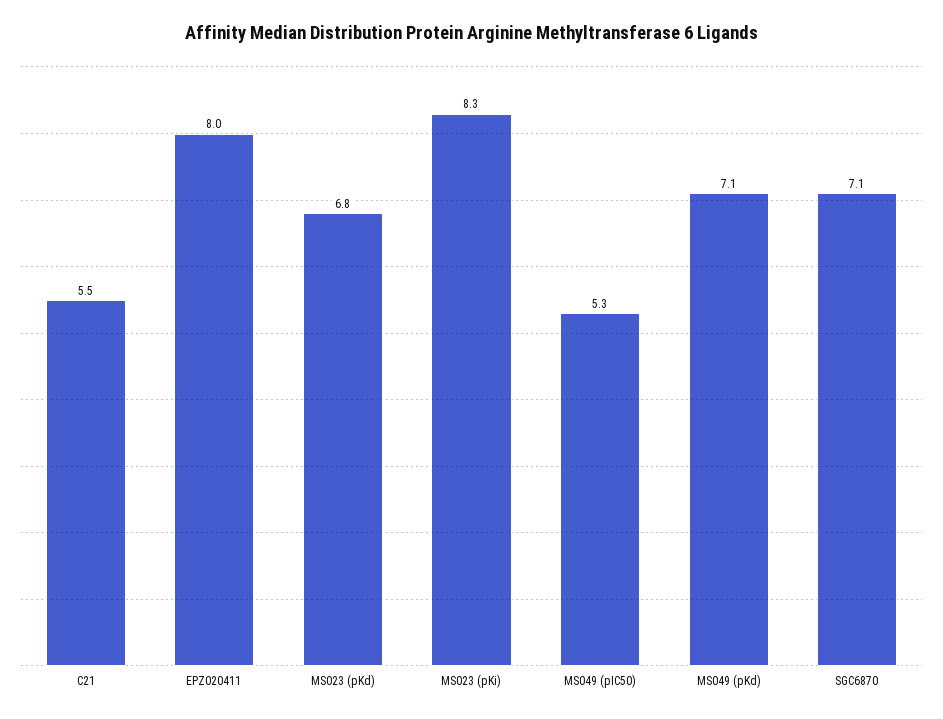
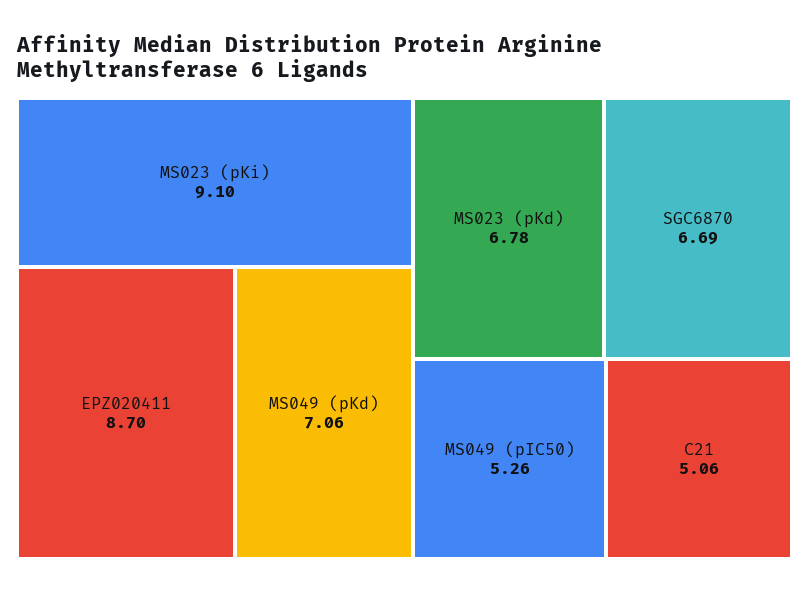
C21: 5.5 -> 5.06
EPZ020411: 8 -> 8.7
MS023 (pKi): 8.3 -> 9.1
SGC6870: 7.1 -> 6.69

